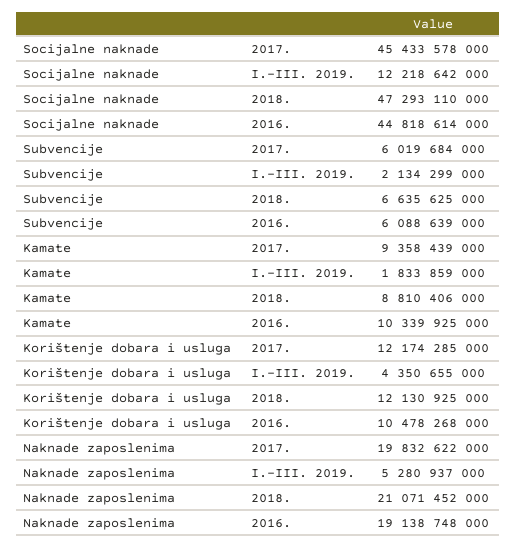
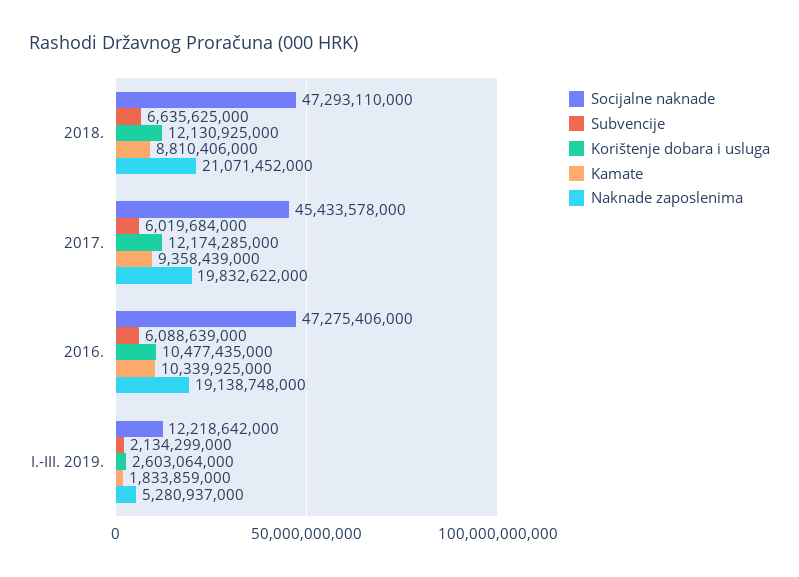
Socijalne naknade, 2016.: 44818614000 -> 47275406000
Korištenje dobara i usluga, I.-III. 2019.: 4350655000 -> 2603064000
Korištenje dobara i usluga, 2016.: 10478268000 -> 10477435000

